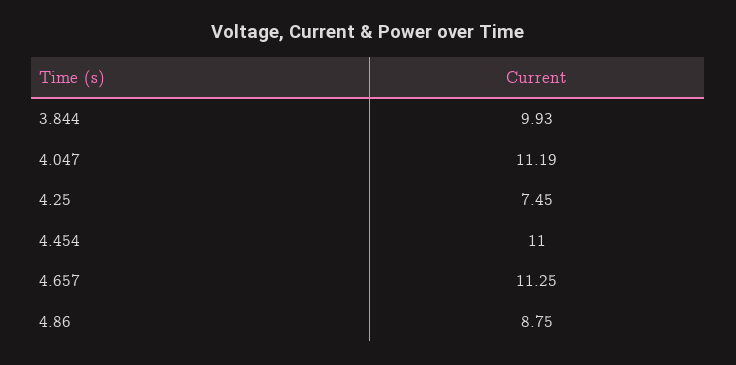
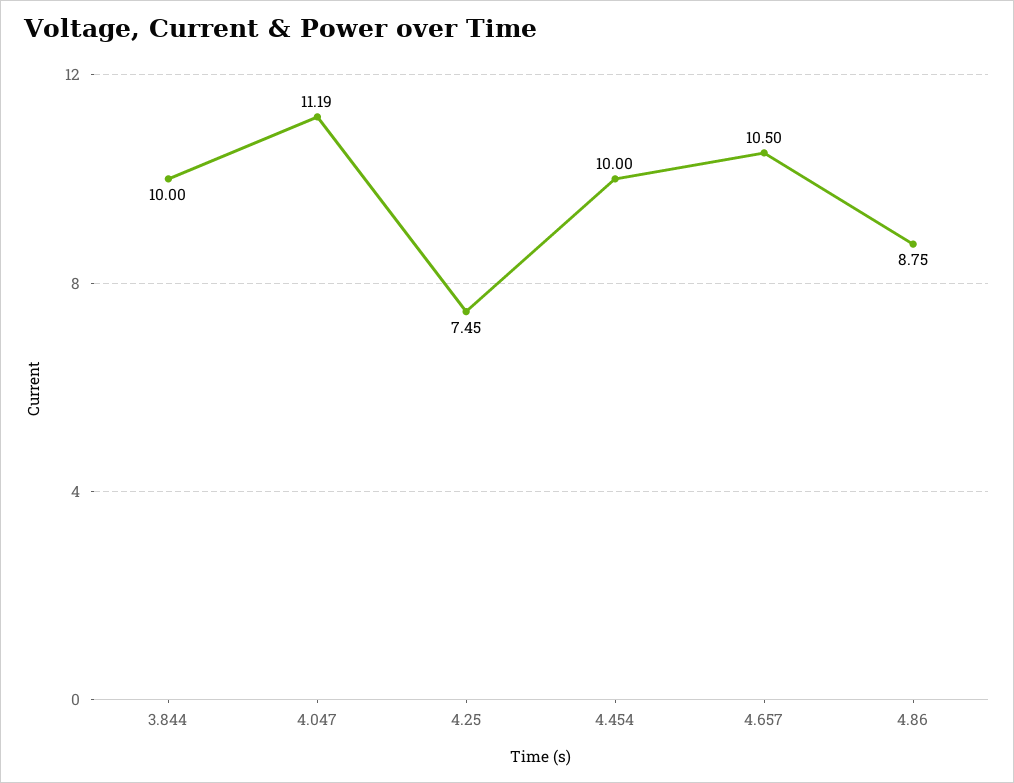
3.844: 9.93 -> 10
4.454: 11 -> 10
4.657: 11.25 -> 10.5

